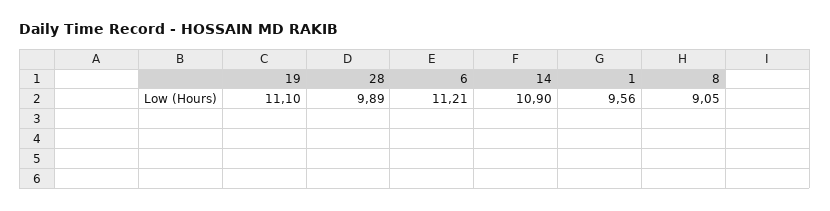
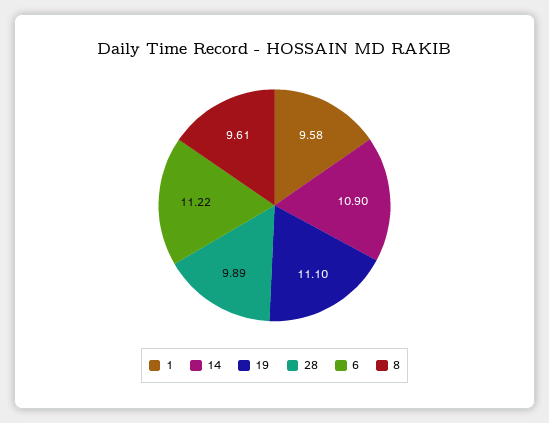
6: 11.21 -> 11.22
1: 9.56 -> 9.58
8: 9.05 -> 9.61

